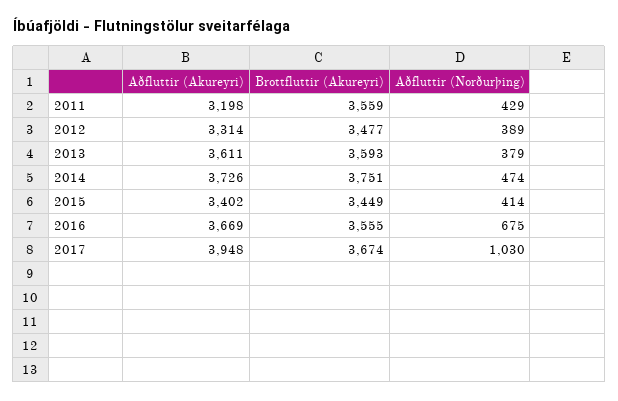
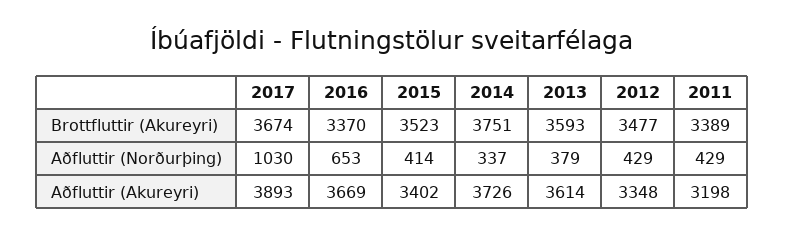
Brottfluttir (Akureyri), 2011: 3559 -> 3389
Aðfluttir (Akureyri), 2012: 3314 -> 3348
Aðfluttir (Norðurþing), 2012: 389 -> 429
Aðfluttir (Akureyri), 2013: 3611 -> 3614
Aðfluttir (Norðurþing), 2014: 474 -> 337
Brottfluttir (Akureyri), 2015: 3449 -> 3523
Brottfluttir (Akureyri), 2016: 3555 -> 3370
Aðfluttir (Norðurþing), 2016: 675 -> 653
Aðfluttir (Akureyri), 2017: 3948 -> 3893

